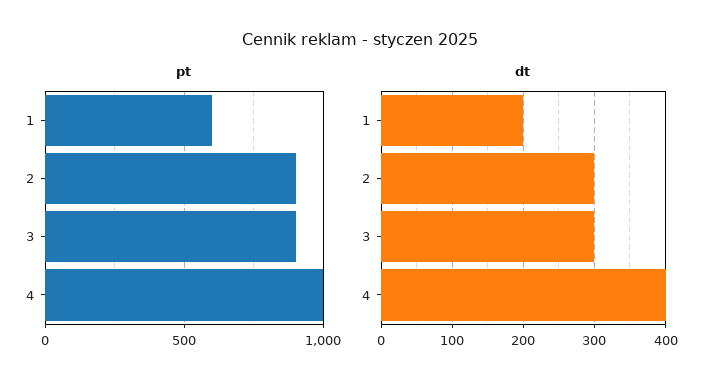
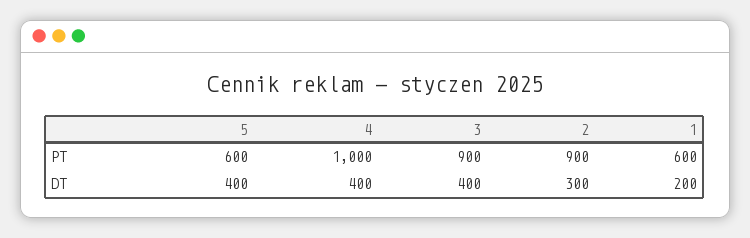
dt, 3: 300 -> 400
pt, 5: none -> 600
dt, 5: none -> 400

